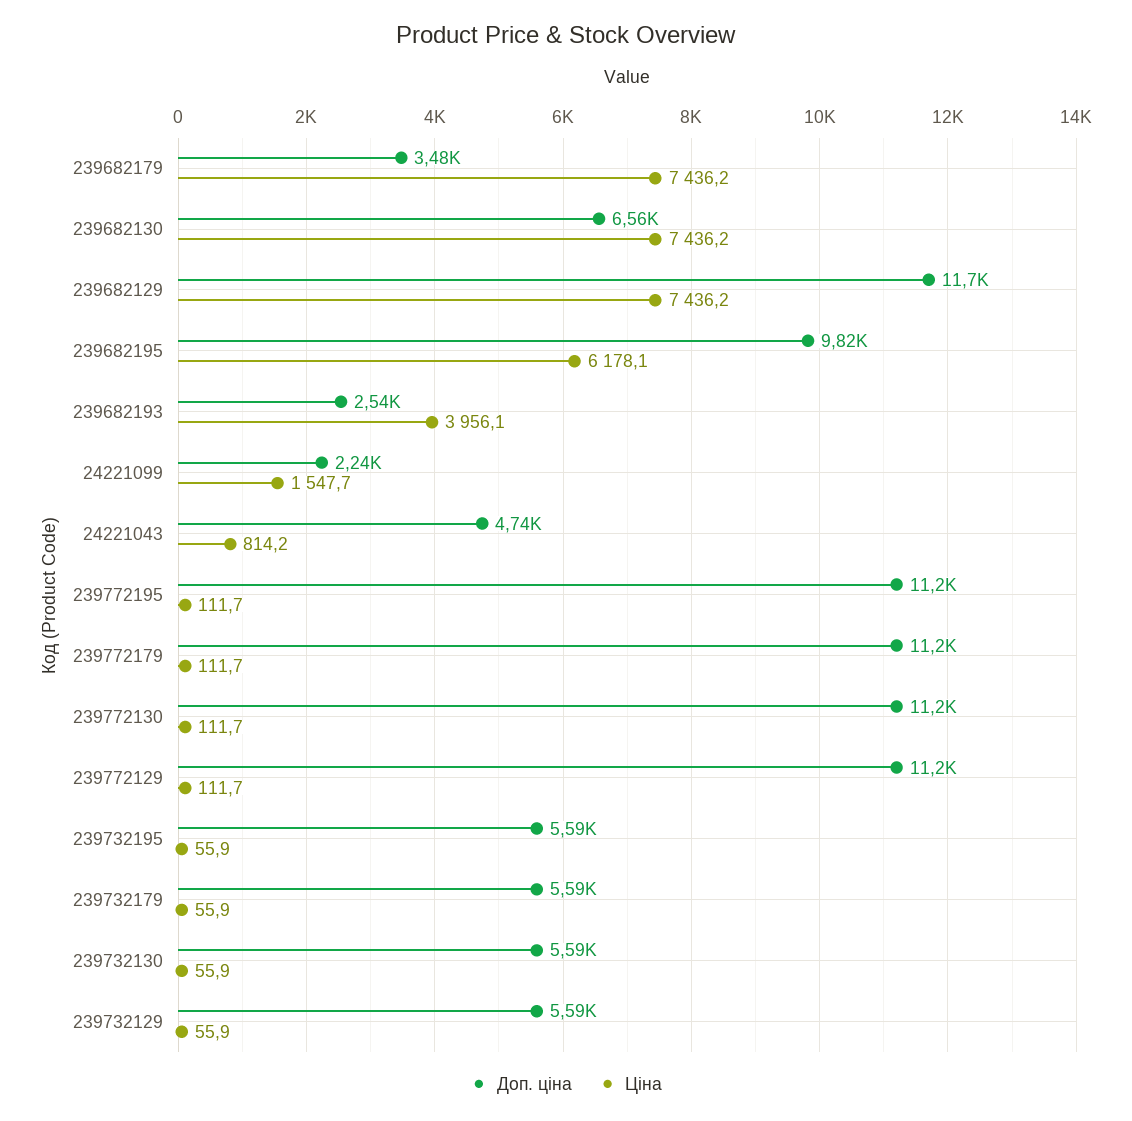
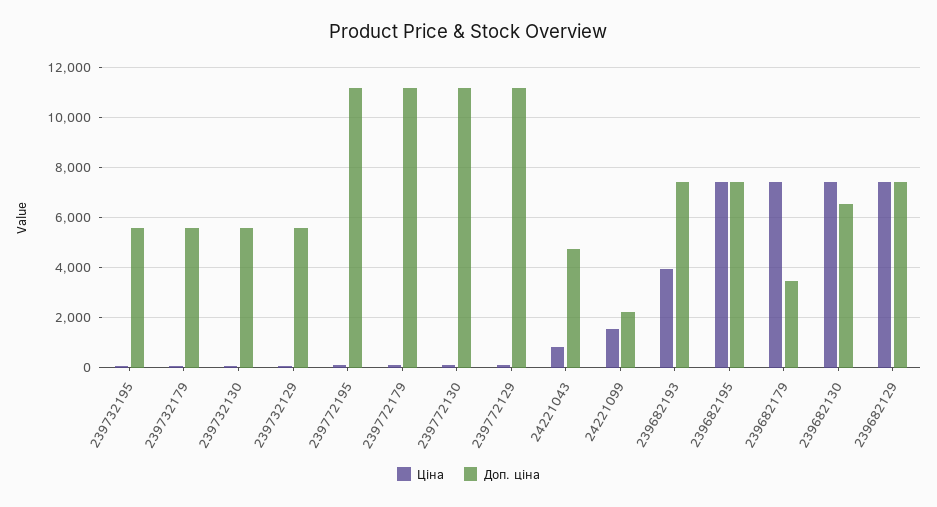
Доп. ціна, 239682129: 11700 -> 7500
Доп. ціна, 239682195: 9820 -> 7500
Ціна, 239682195: 6178.1 -> 7500
Доп. ціна, 239682193: 2540 -> 7500

